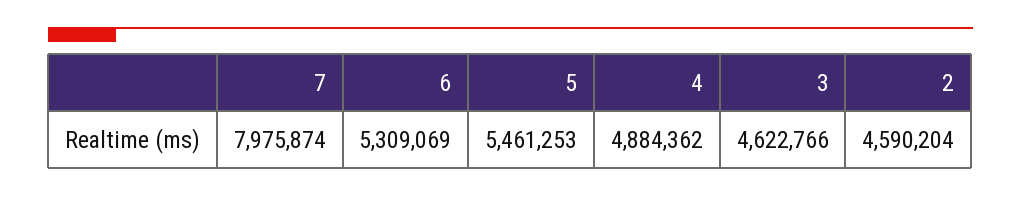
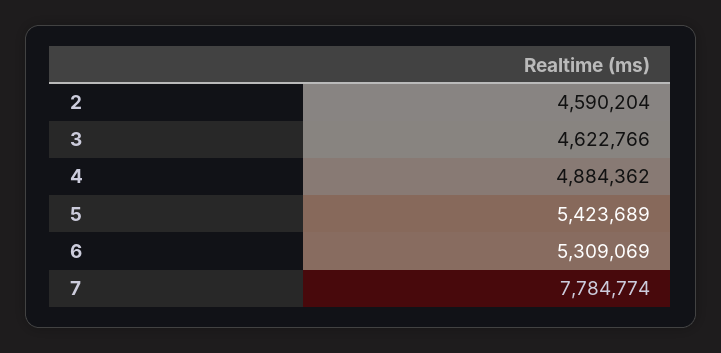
7: 7975874 -> 7784774
5: 5461253 -> 5423689

